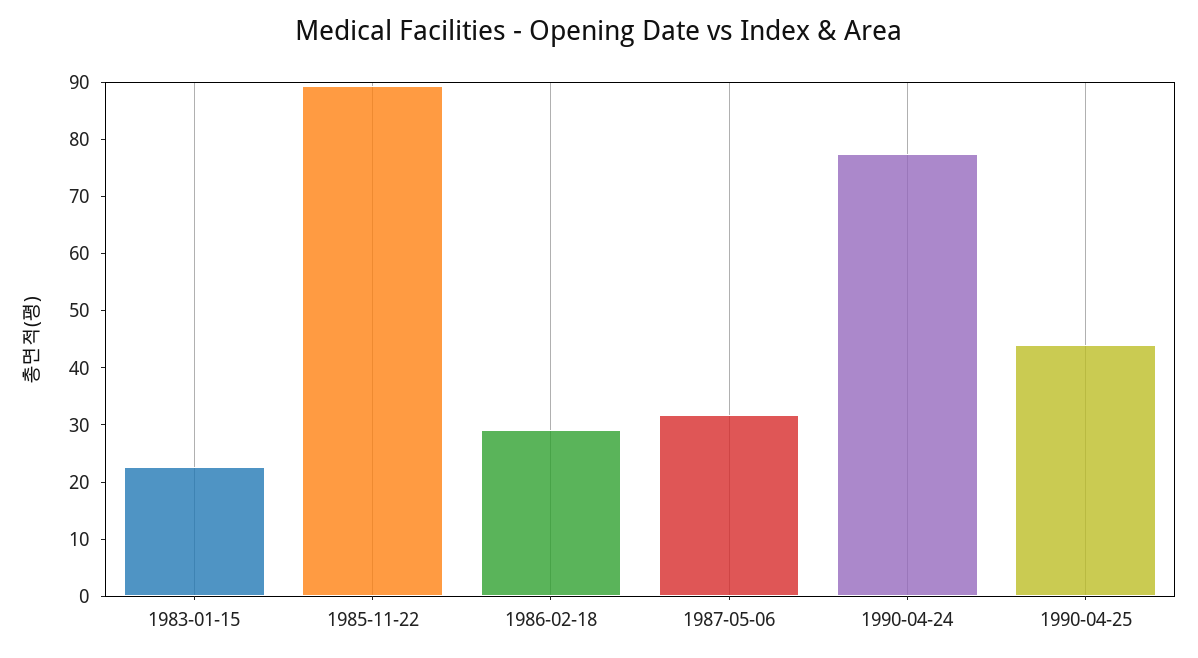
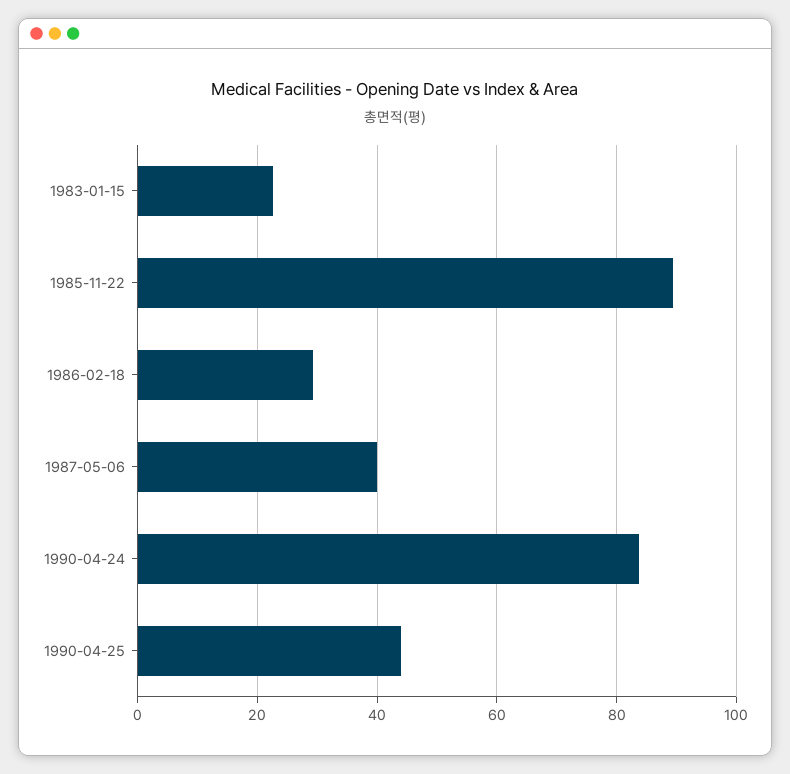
1987-05-06: 32 -> 40
1990-04-24: 78 -> 84

